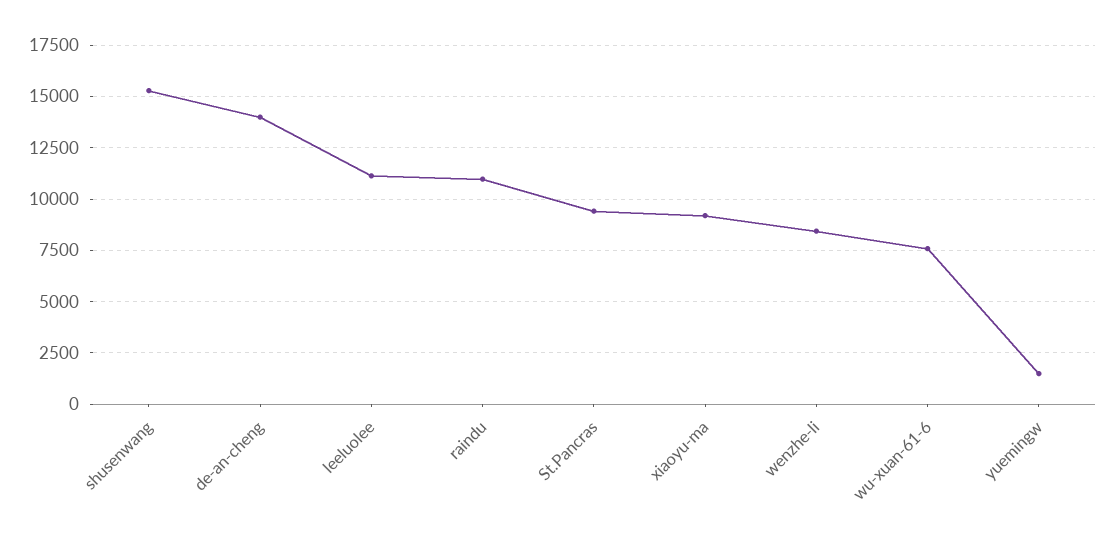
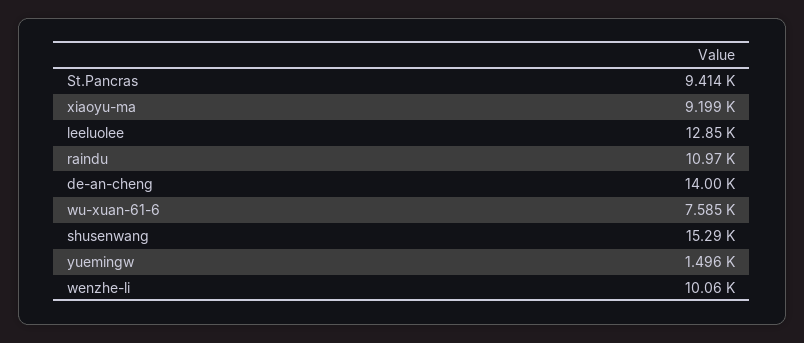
leeluolee: 11000 -> 12850
wenzhe-li: 8500 -> 10060

